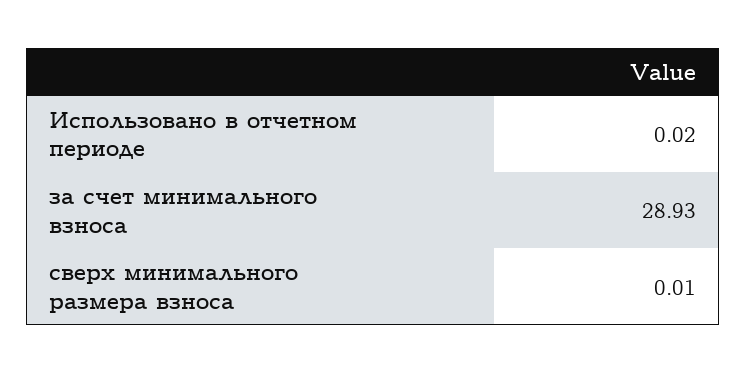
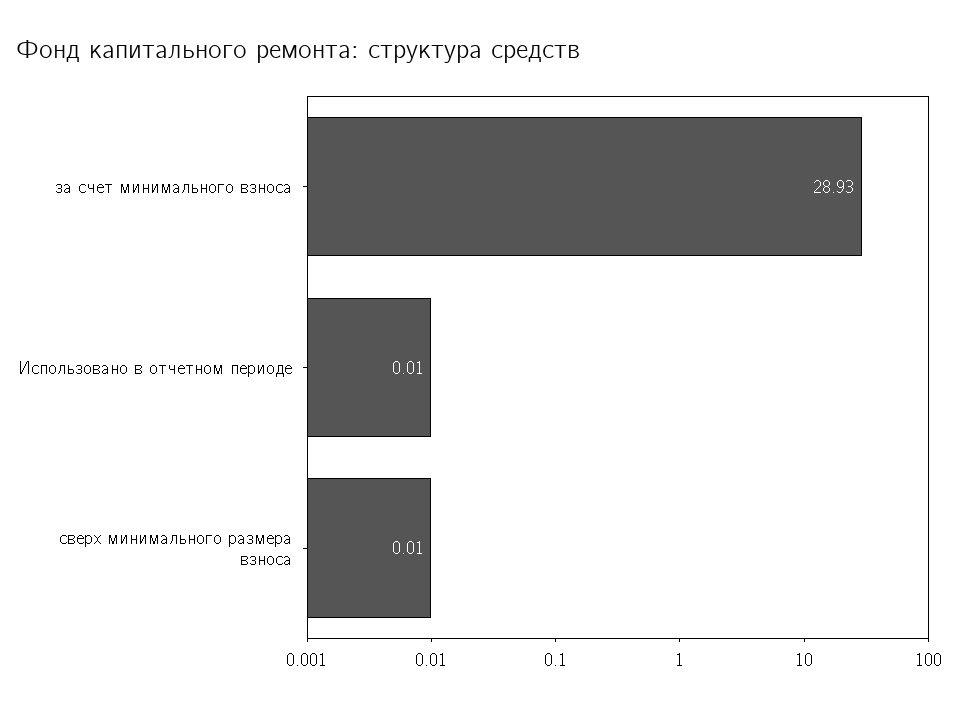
Использовано в отчетном периоде: 0.02 -> 0.01

